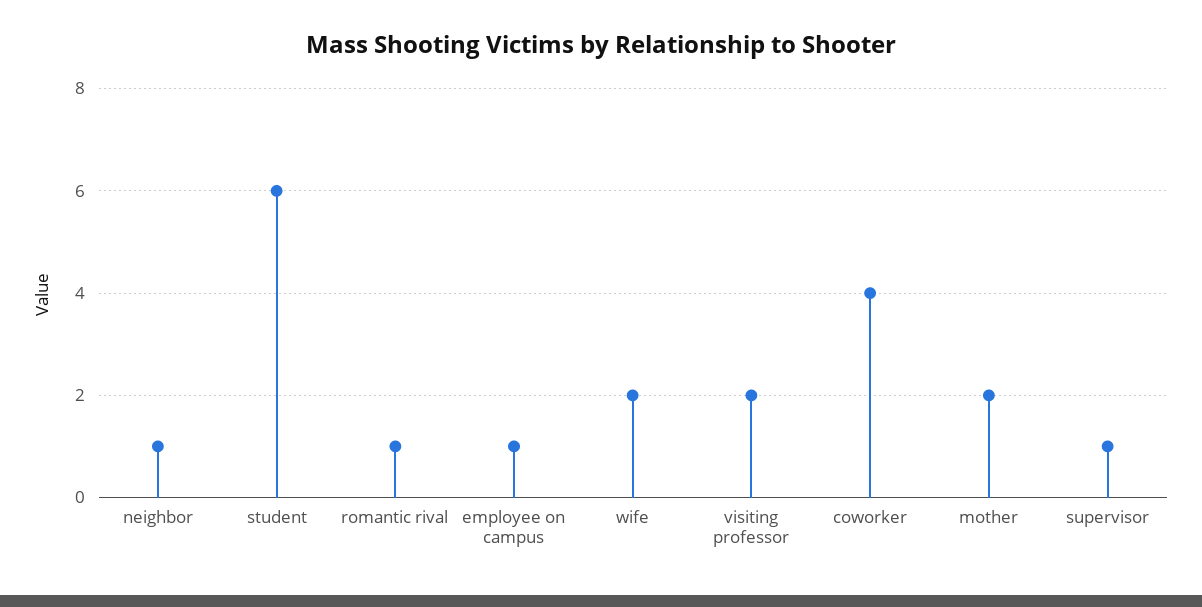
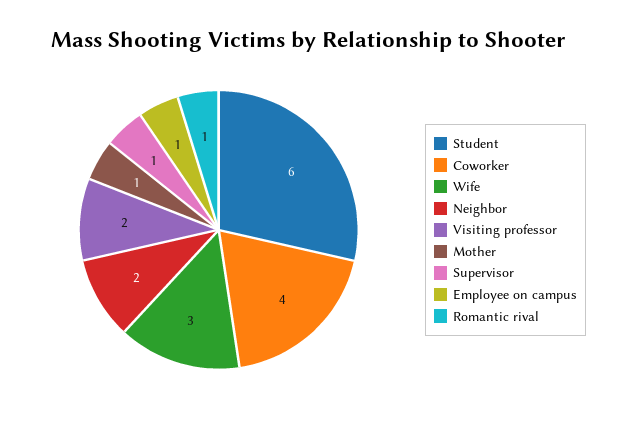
neighbor: 1 -> 2
wife: 2 -> 3
mother: 2 -> 1

